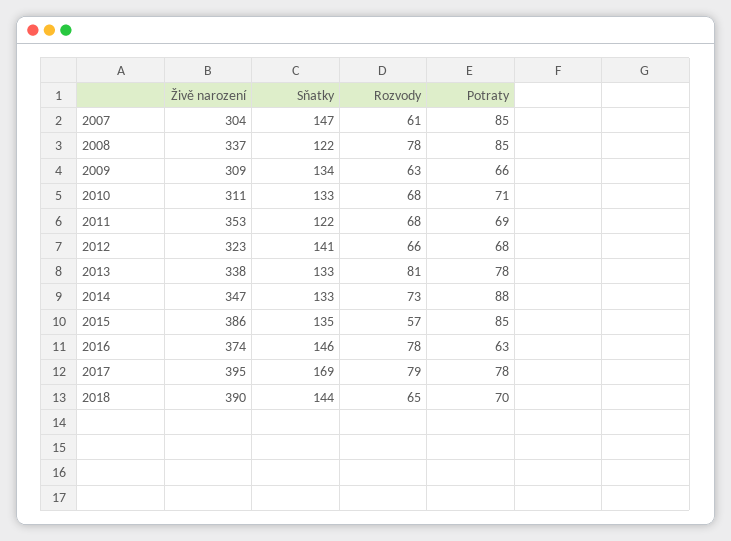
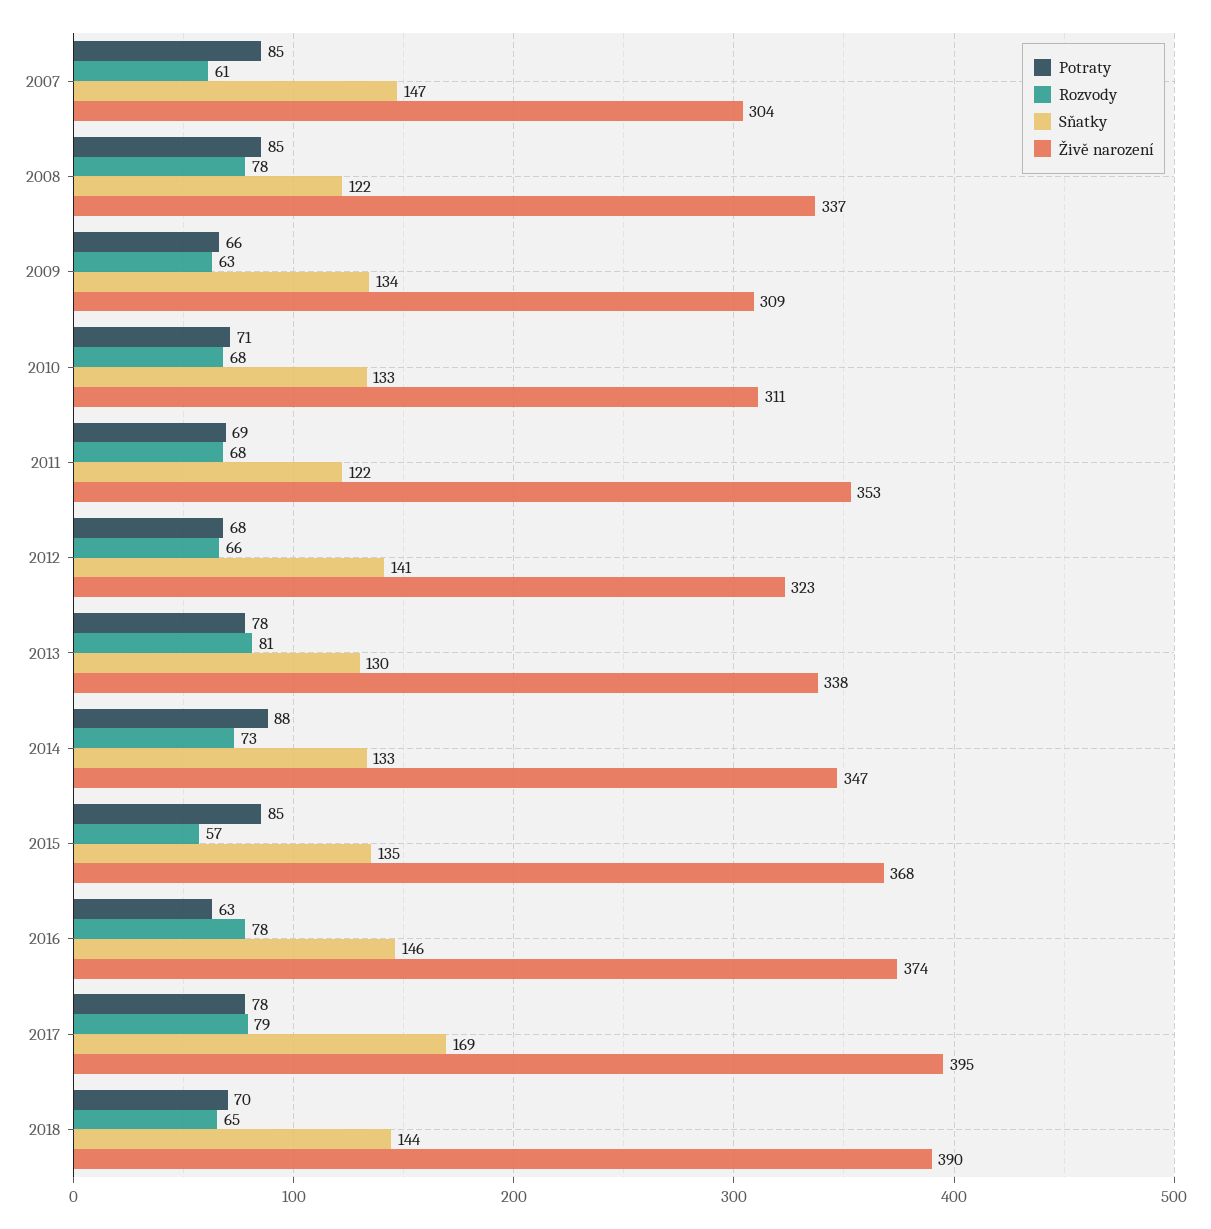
Sňatky, 2013: 133 -> 130
Živě narození, 2015: 386 -> 368

